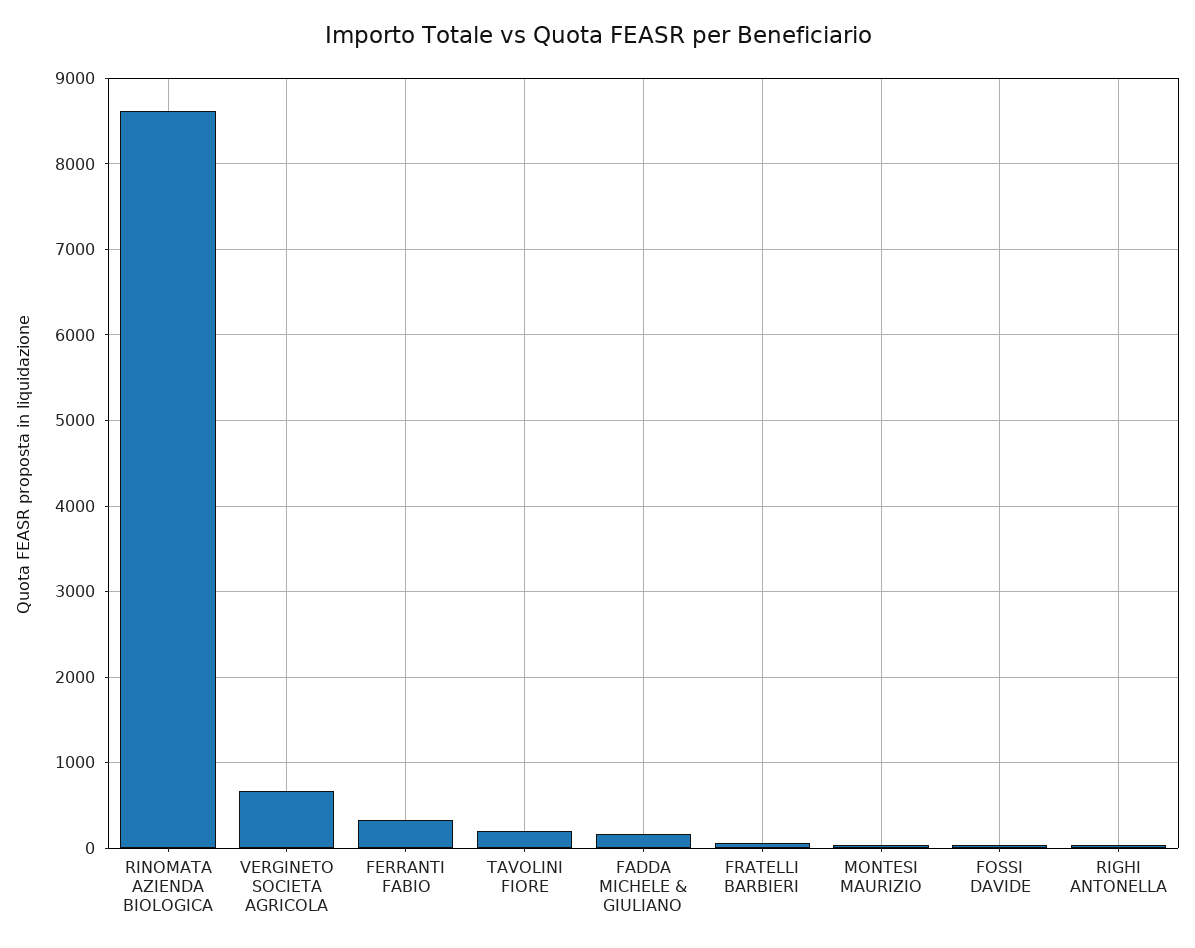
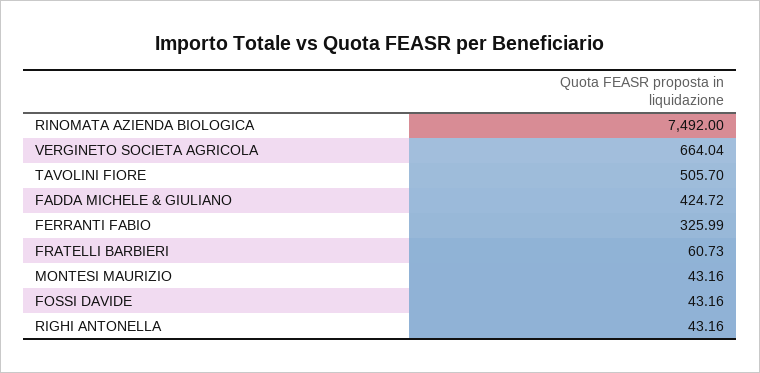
RINOMATA AZIENDA BIOLOGICA: 8600 -> 7492
TAVOLINI FIORE: 200 -> 505.7
FADDA MICHELE & GIULIANO: 200 -> 424.72

